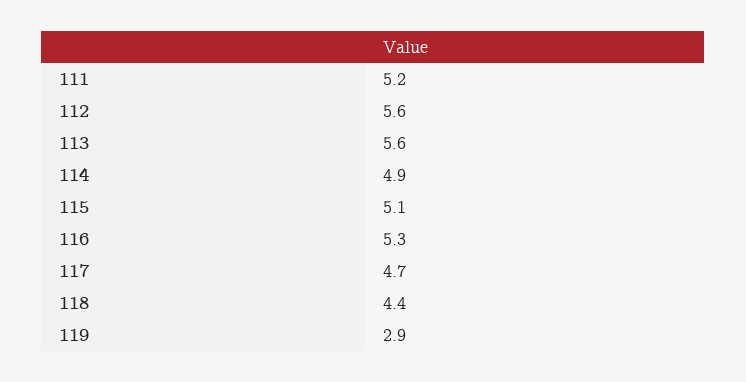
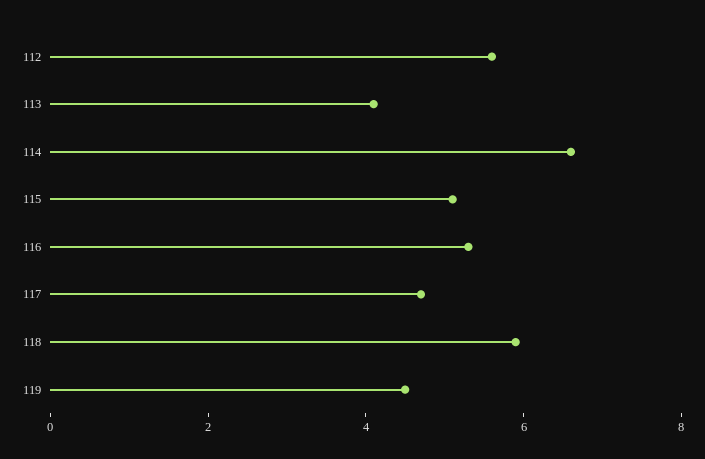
111: 5.2 -> none
113: 5.6 -> 4
114: 4.9 -> 6.5
118: 4.4 -> 6
119: 2.9 -> 4.5

